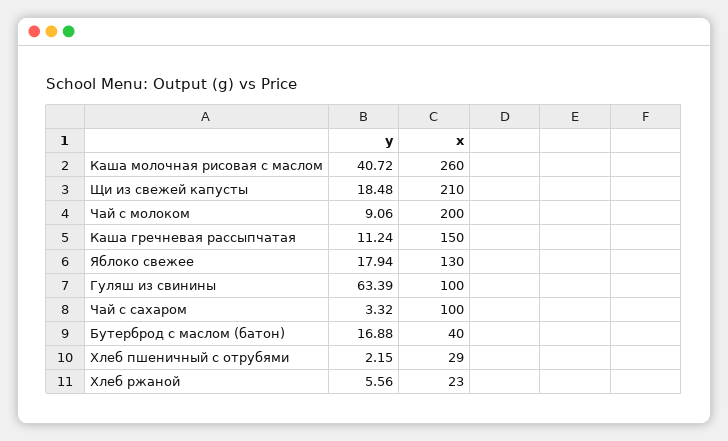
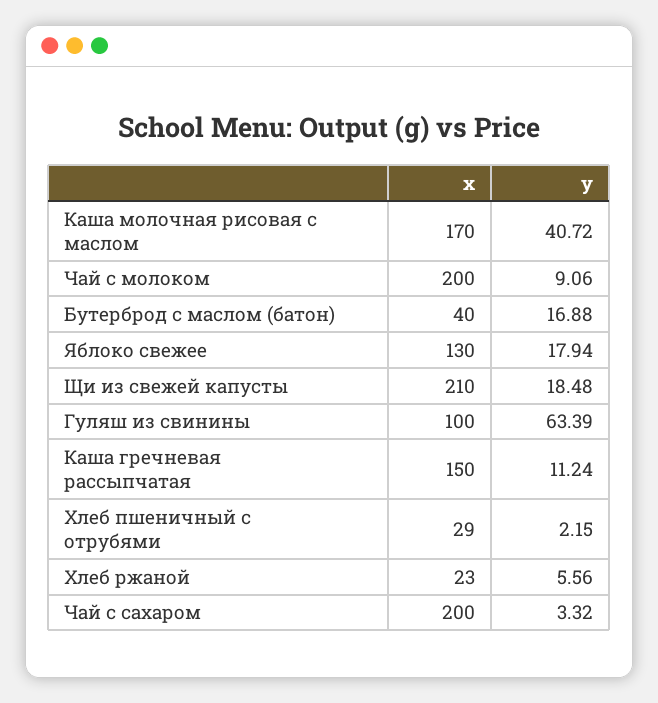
x, Каша молочная рисовая с маслом: 260 -> 170
x, Чай с сахаром: 100 -> 200

